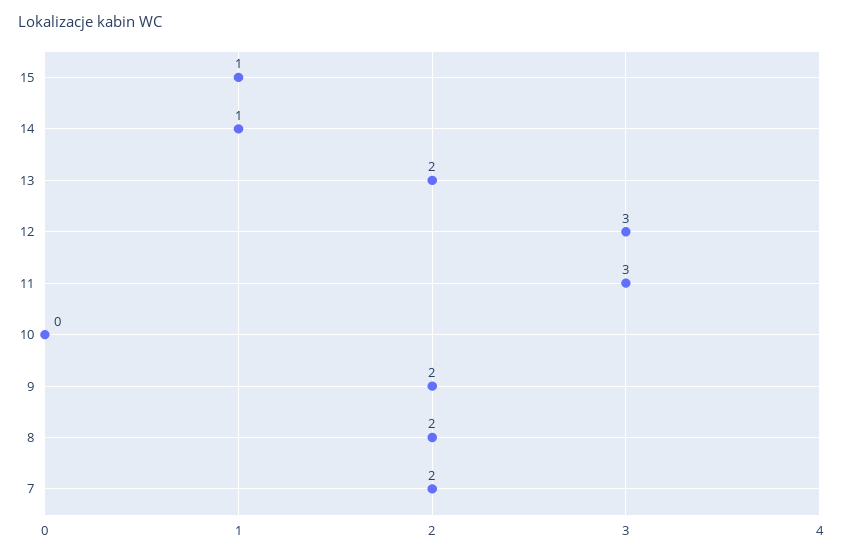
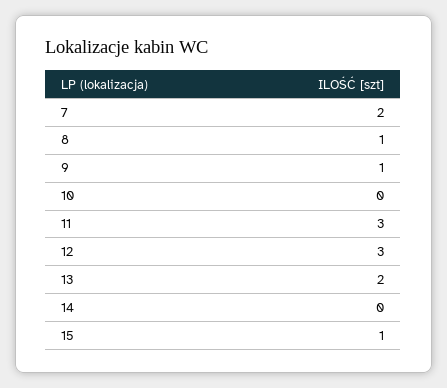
14: 1 -> 0
9: 2 -> 1
8: 2 -> 1

